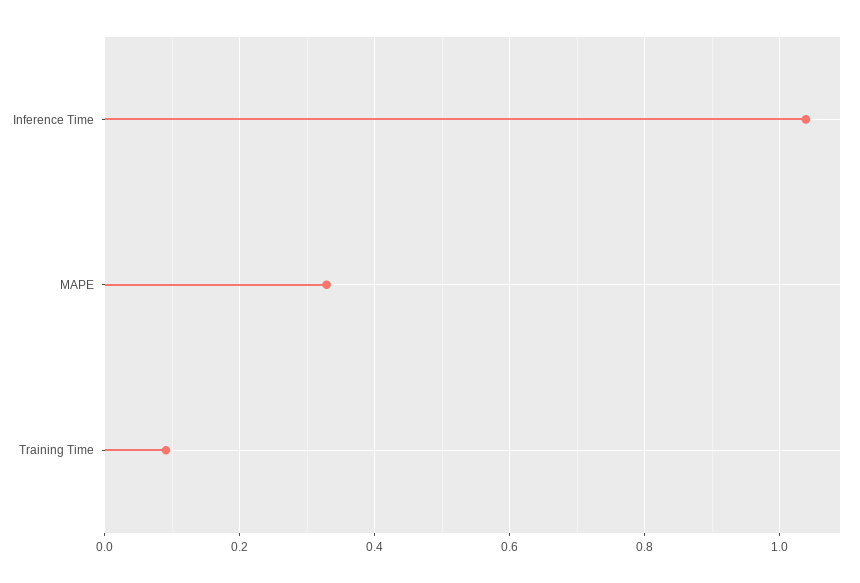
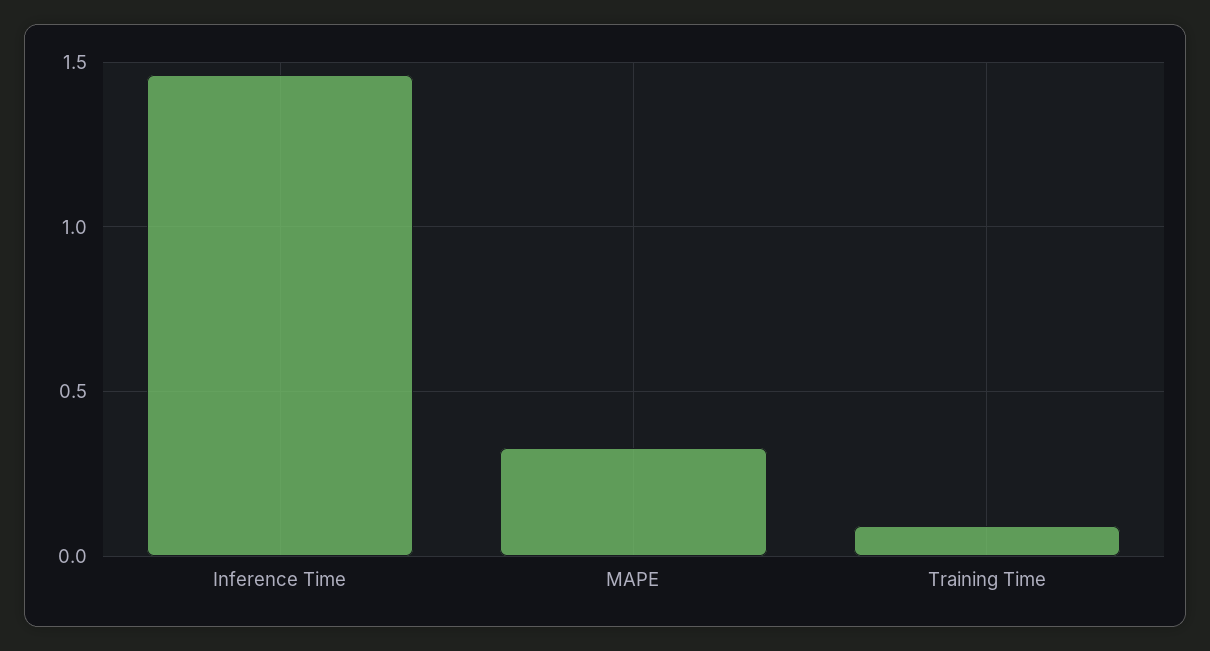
Inference Time: 1.04 -> 1.45

